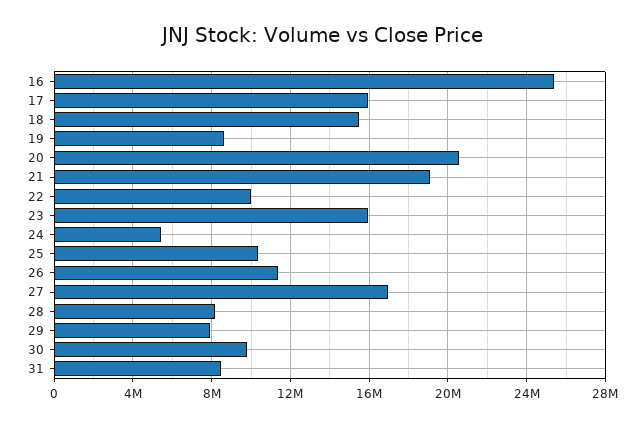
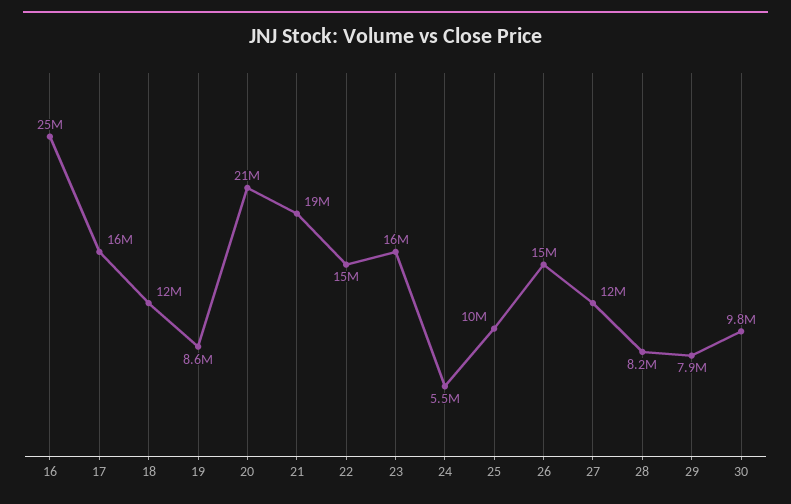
18: 15500000 -> 12000000
22: 10000000 -> 15000000
26: 11500000 -> 15000000
27: 17000000 -> 12000000
31: 8500000 -> none

